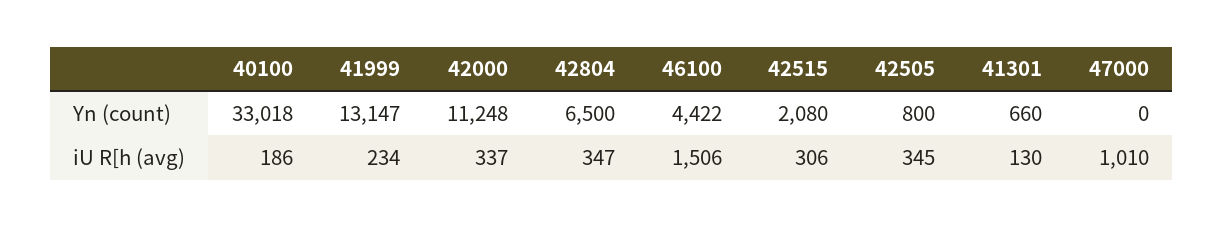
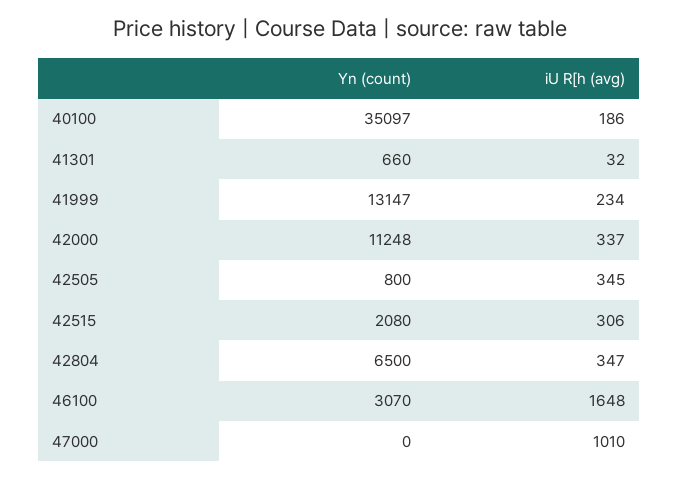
40100, Yn (count): 33018 -> 35097
46100, Yn (count): 4422 -> 3070
46100, iU R[h (avg): 1506 -> 1648
41301, iU R[h (avg): 130 -> 32

